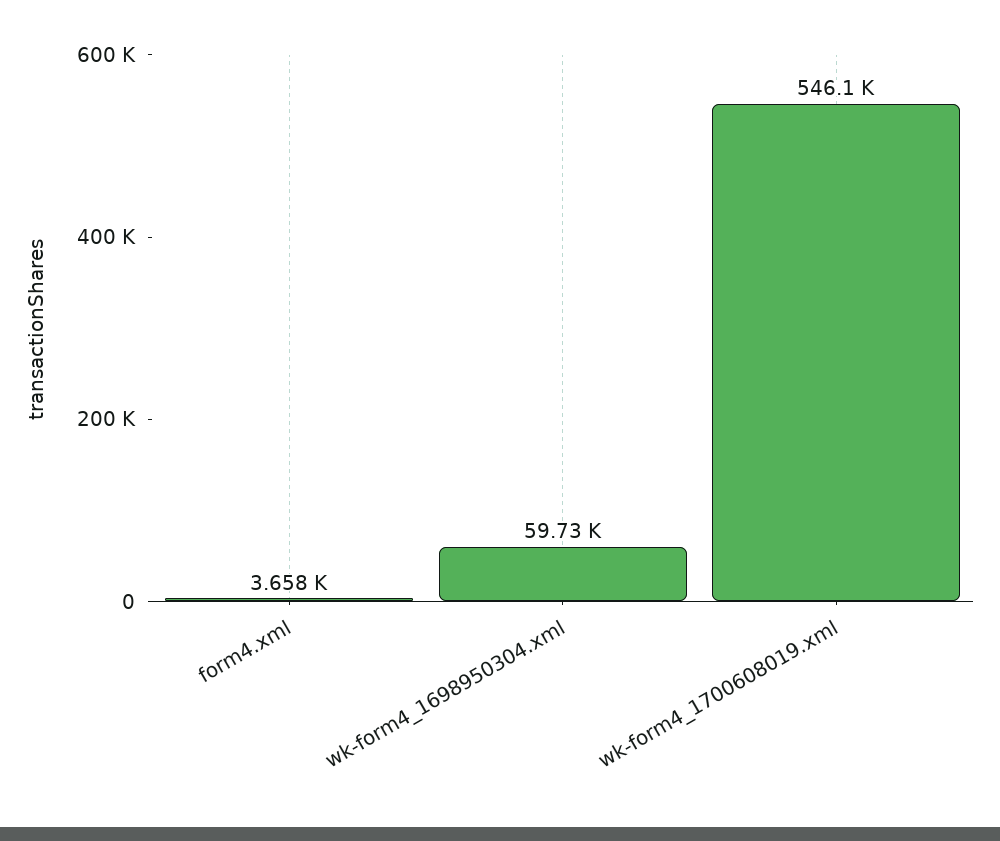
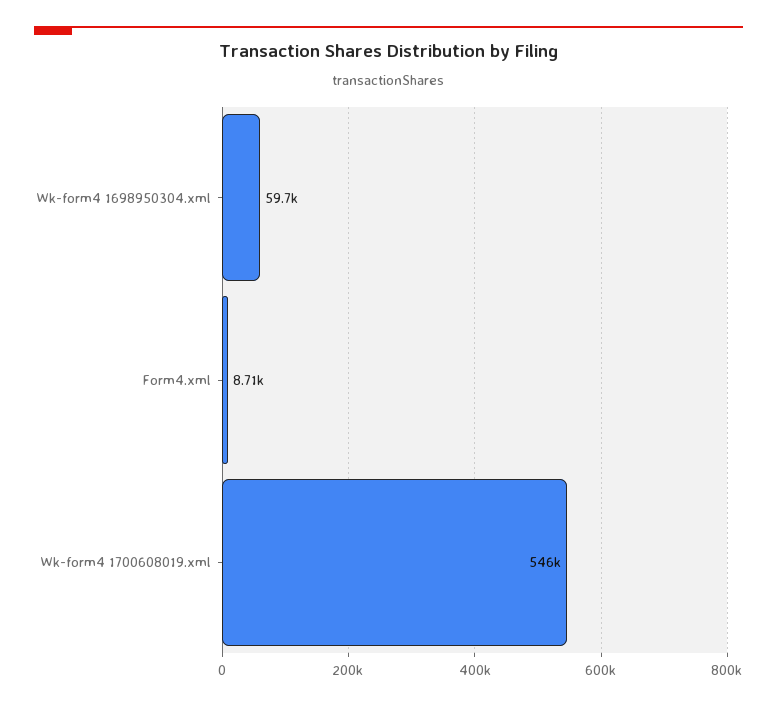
form4.xml: 3658 -> 8710

